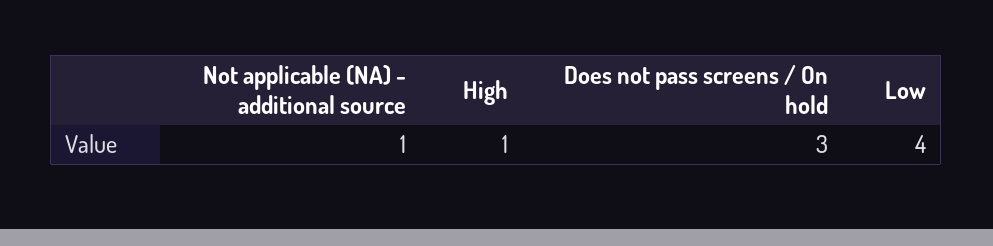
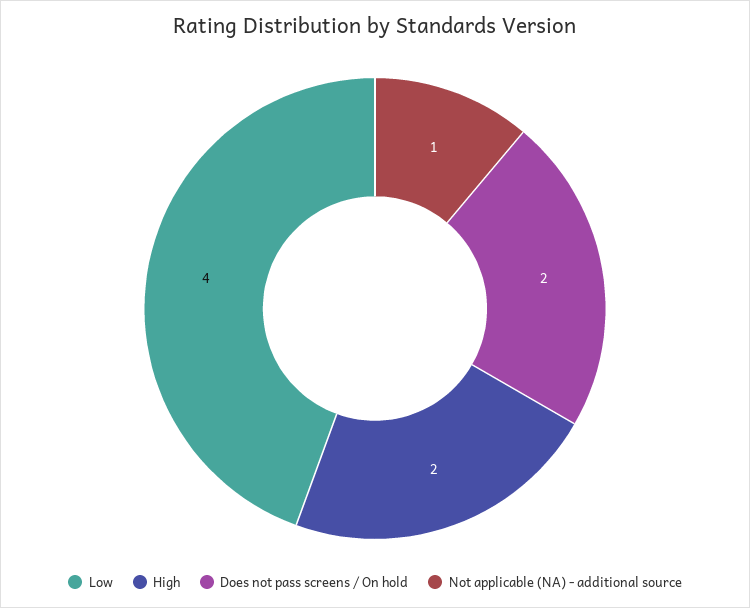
High: 1 -> 2
Does not pass screens / On hold: 3 -> 2

